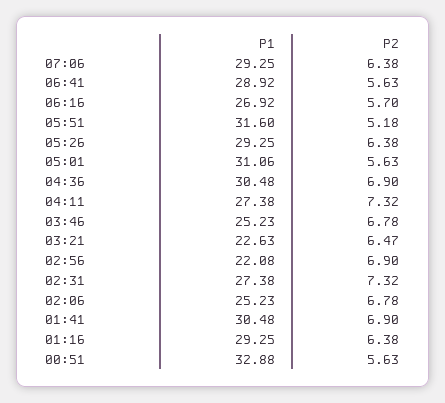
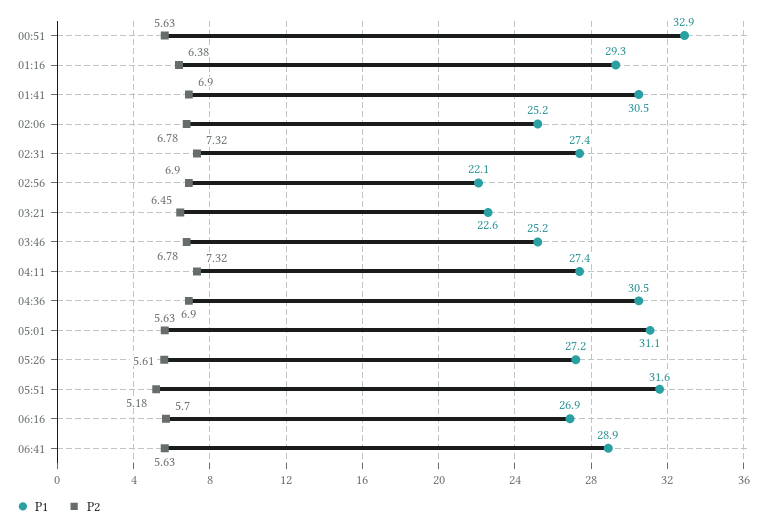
P1, 07:06: 29.25 -> none
P2, 07:06: 6.38 -> none
P1, 05:26: 29.25 -> 27.2
P2, 05:26: 6.38 -> 5.61
P2, 03:21: 6.47 -> 6.45

